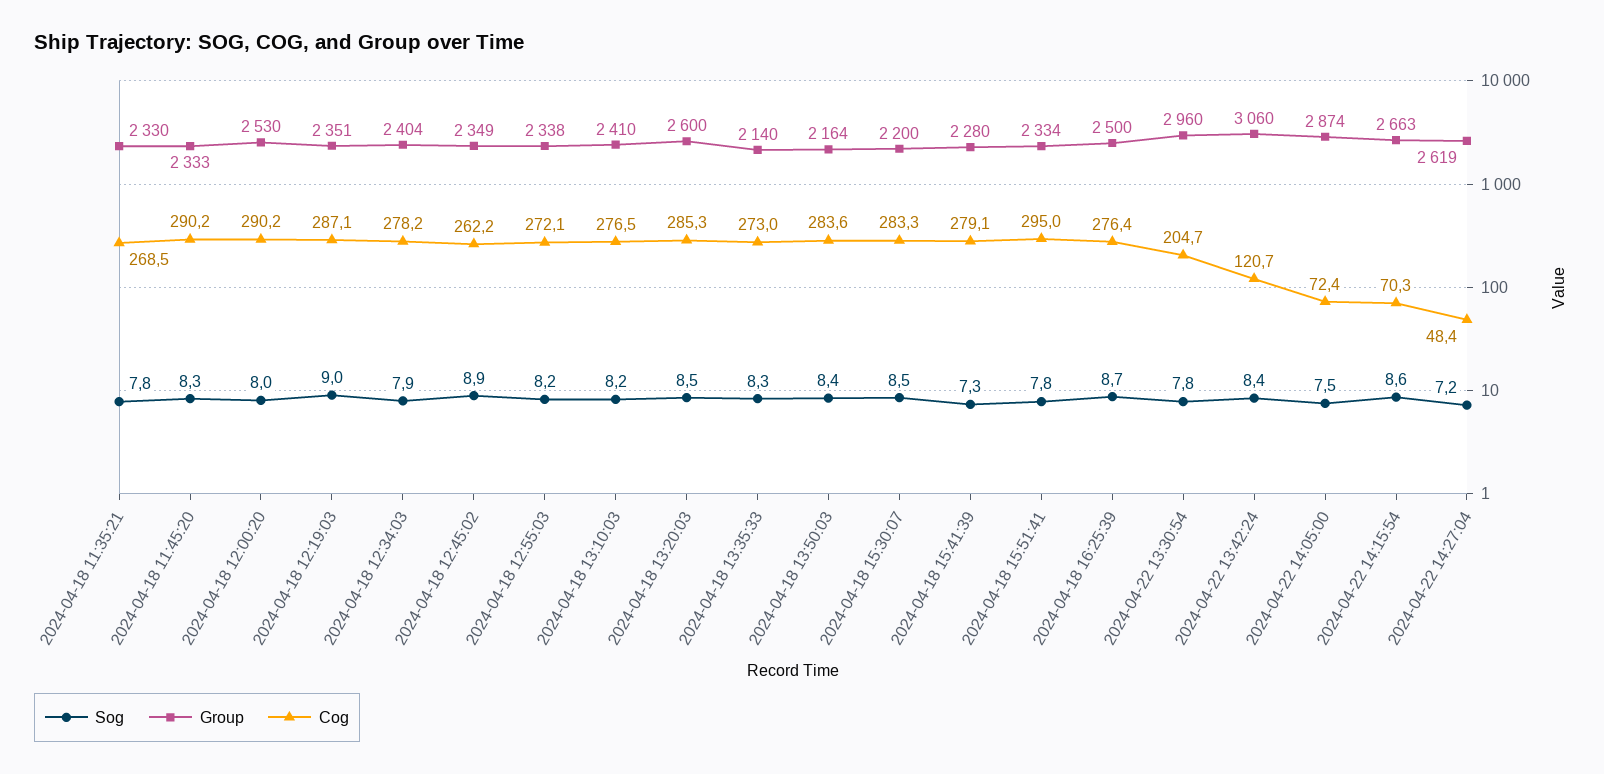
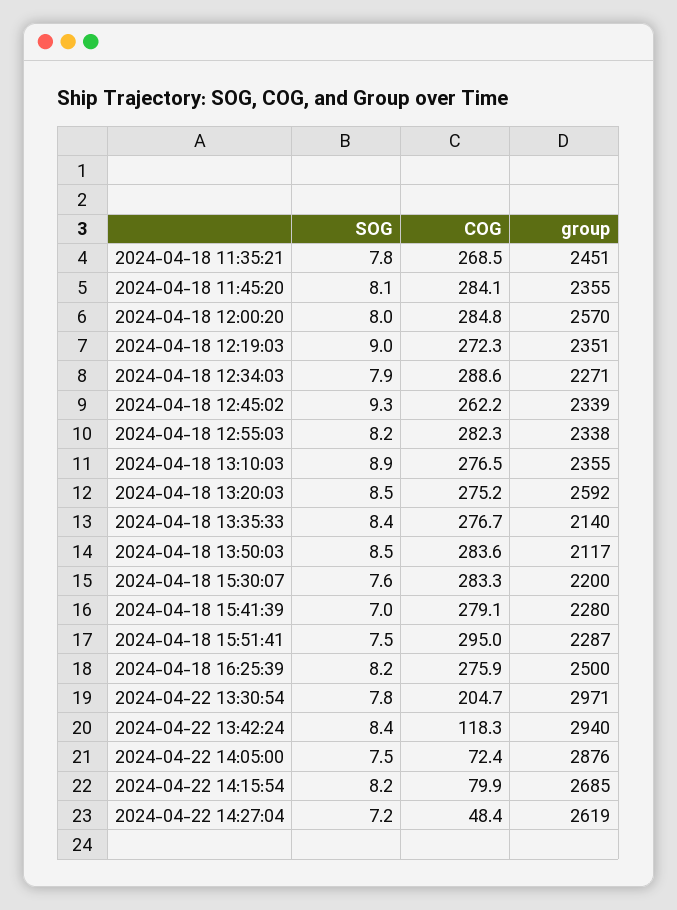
Group, 2024-04-18 11:35:21: 2330 -> 2451
Sog, 2024-04-18 11:45:20: 8.3 -> 8.1
Group, 2024-04-18 11:45:20: 2333 -> 2355
Cog, 2024-04-18 11:45:20: 290.2 -> 284.1
Group, 2024-04-18 12:00:20: 2530 -> 2570
Cog, 2024-04-18 12:00:20: 290.2 -> 284.8
Cog, 2024-04-18 12:19:03: 287.1 -> 272.3
Group, 2024-04-18 12:34:03: 2404 -> 2271
Cog, 2024-04-18 12:34:03: 278.2 -> 288.6
Sog, 2024-04-18 12:45:02: 8.9 -> 9.3
Group, 2024-04-18 12:45:02: 2349 -> 2339
Cog, 2024-04-18 12:55:03: 272.1 -> 282.3
Sog, 2024-04-18 13:10:03: 8.2 -> 8.9
Group, 2024-04-18 13:10:03: 2410 -> 2355
Group, 2024-04-18 13:20:03: 2600 -> 2592
Cog, 2024-04-18 13:20:03: 285.3 -> 275.2
Sog, 2024-04-18 13:35:33: 8.3 -> 8.4
Cog, 2024-04-18 13:35:33: 273 -> 276.7
Sog, 2024-04-18 13:50:03: 8.4 -> 8.5
Group, 2024-04-18 13:50:03: 2164 -> 2117
Sog, 2024-04-18 15:30:07: 8.5 -> 7.6
Sog, 2024-04-18 15:41:39: 7.3 -> 7
Sog, 2024-04-18 15:51:41: 7.8 -> 7.5
Group, 2024-04-18 15:51:41: 2334 -> 2287
Sog, 2024-04-18 16:25:39: 8.7 -> 8.2
Cog, 2024-04-18 16:25:39: 276.4 -> 275.9
Group, 2024-04-22 13:30:54: 2960 -> 2971
Group, 2024-04-22 13:42:24: 3060 -> 2940
Cog, 2024-04-22 13:42:24: 120.7 -> 118.3
Group, 2024-04-22 14:05:00: 2874 -> 2876
Sog, 2024-04-22 14:15:54: 8.6 -> 8.2
Group, 2024-04-22 14:15:54: 2663 -> 2685
Cog, 2024-04-22 14:15:54: 70.3 -> 79.9

